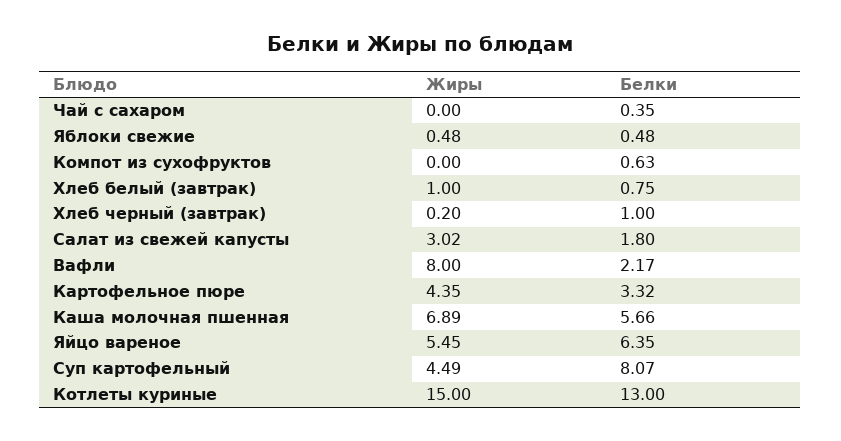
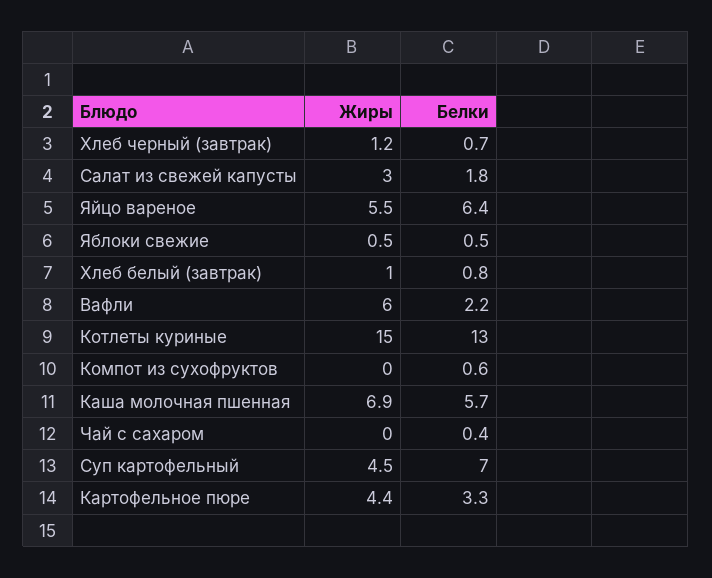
Жиры, Хлеб черный (завтрак): 0.2 -> 1.2
Белки, Хлеб черный (завтрак): 1 -> 0.7
Жиры, Вафли: 8 -> 6
Белки, Суп картофельный: 8.07 -> 7

